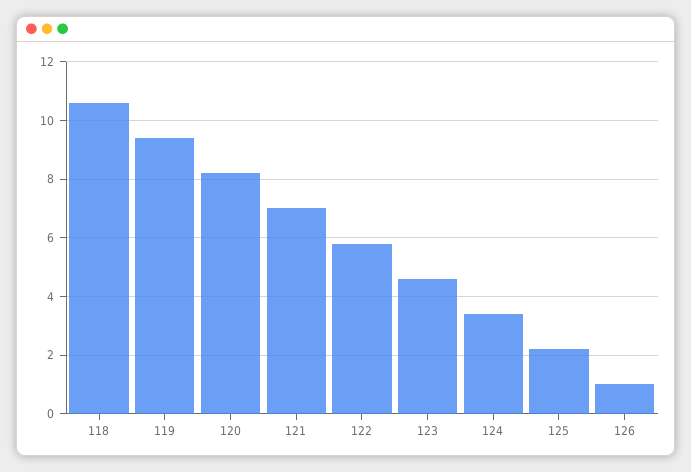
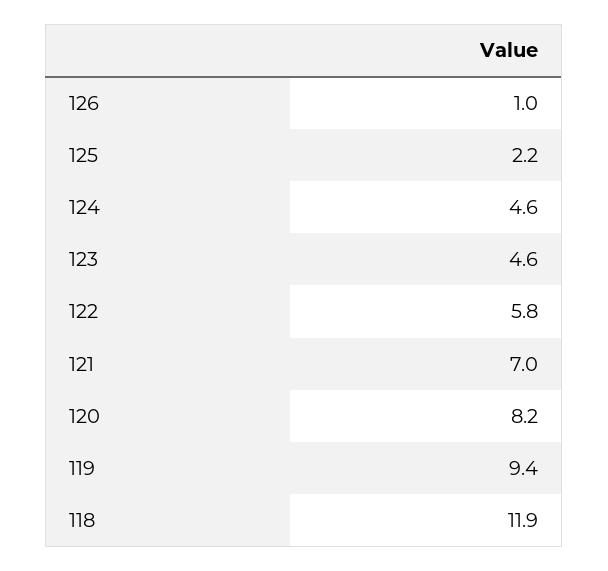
118: 10.5 -> 11.9
124: 3.5 -> 4.6

